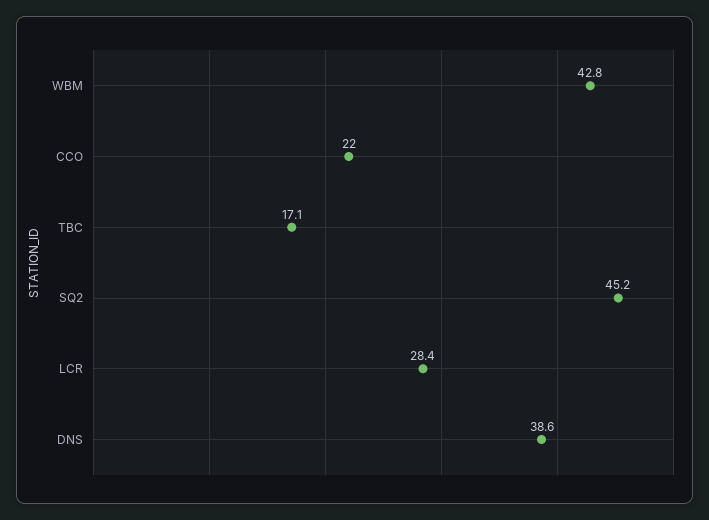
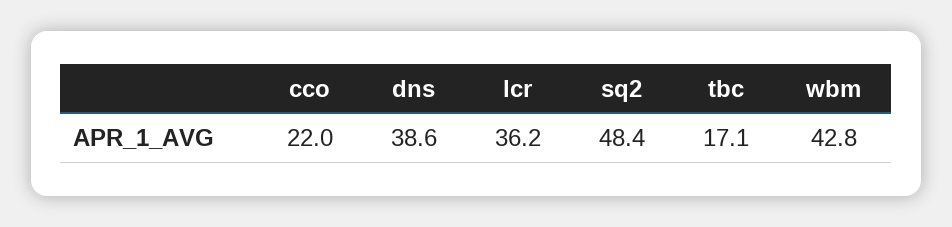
SQ2: 45.2 -> 48.4
LCR: 28.4 -> 36.2

